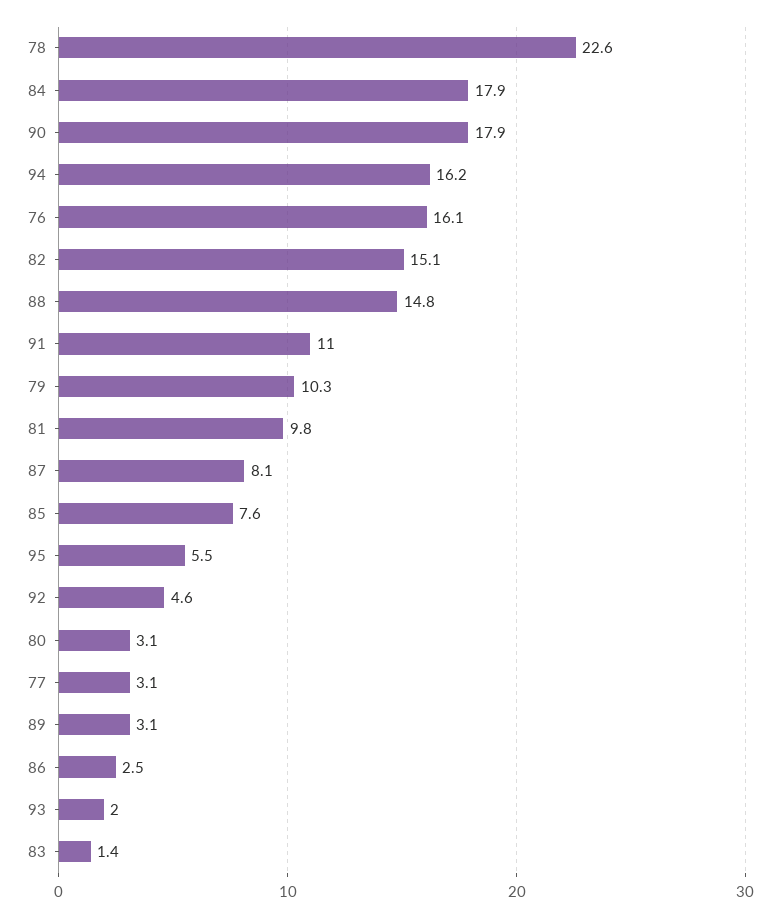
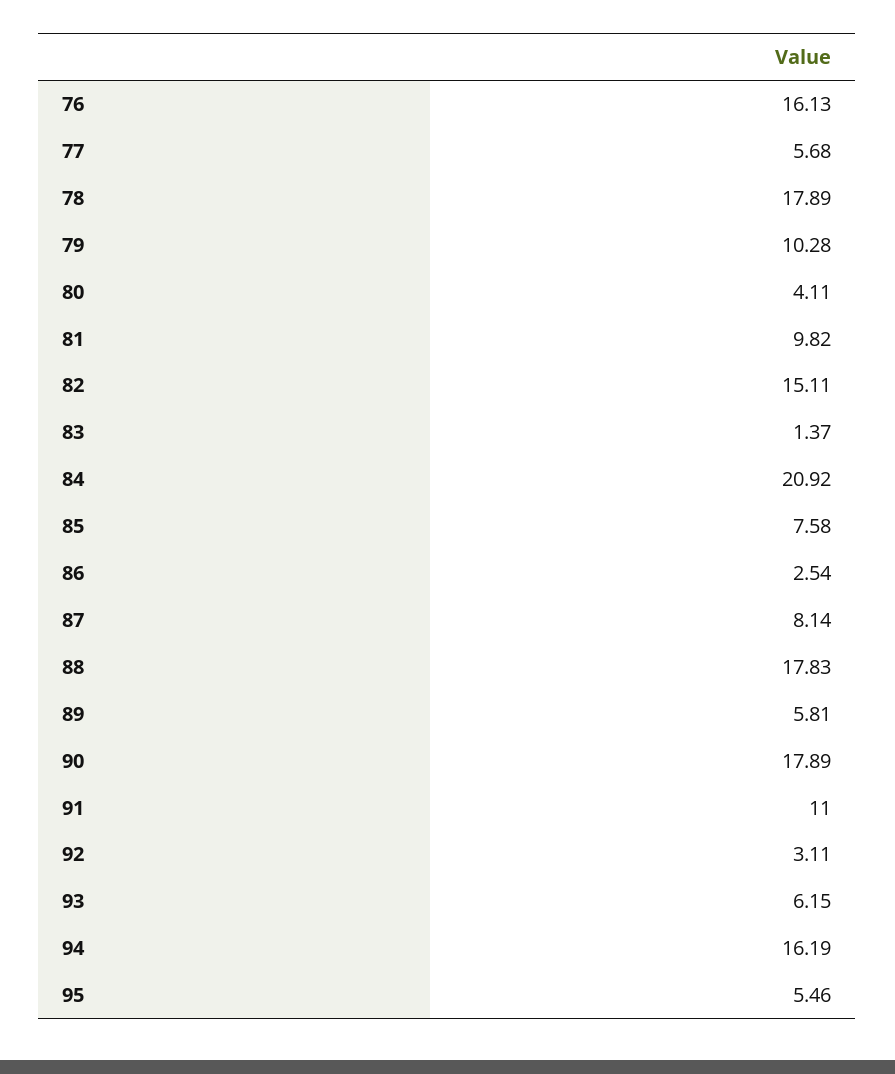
78: 22.6 -> 17.89
84: 17.9 -> 20.92
88: 14.8 -> 17.83
92: 4.6 -> 3.11
80: 3.1 -> 4.11
77: 3.1 -> 5.68
89: 3.1 -> 5.81
93: 2 -> 6.15

